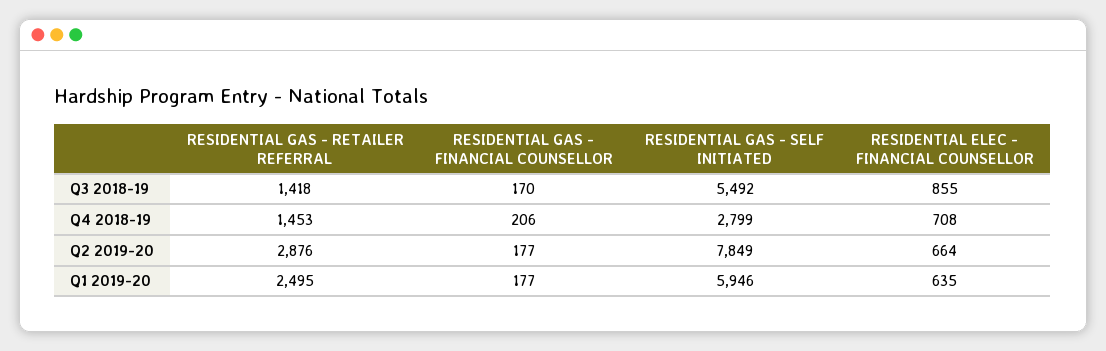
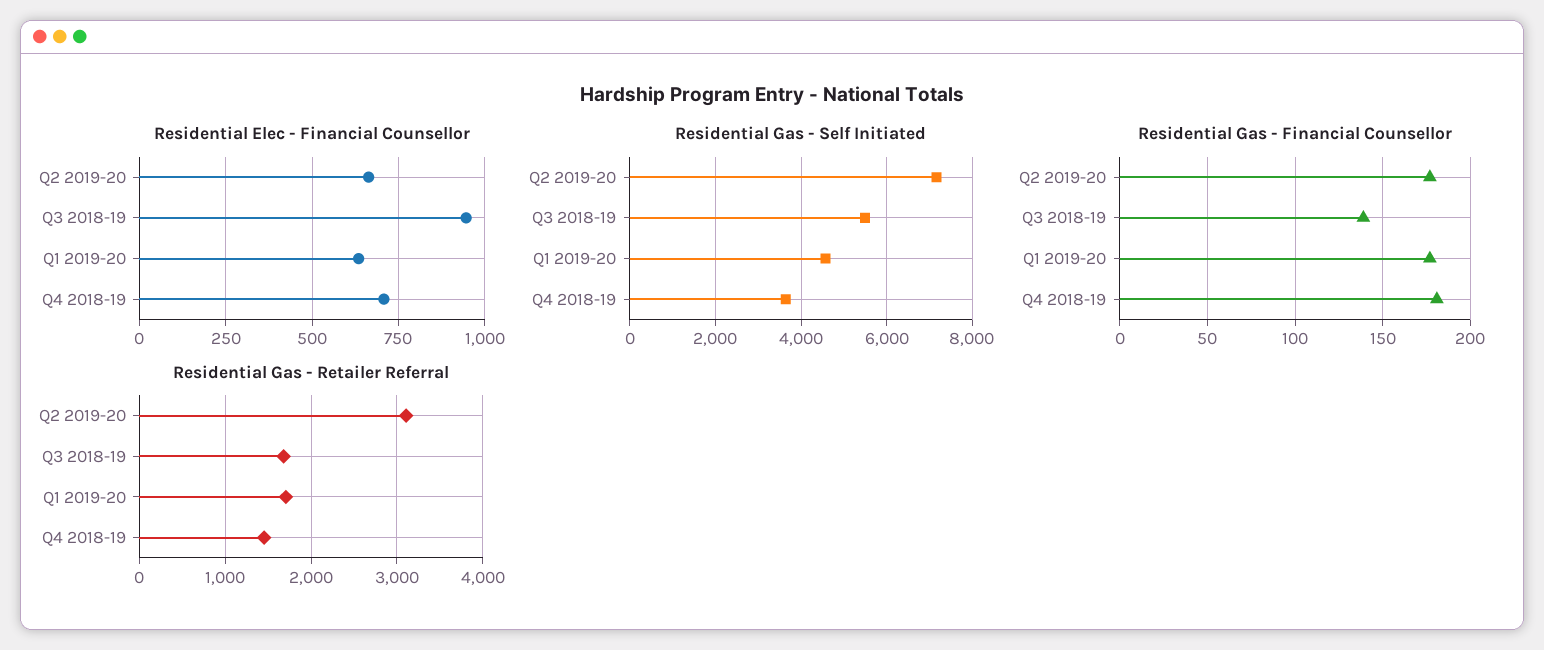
RESIDENTIAL GAS - RETAILER REFERRAL, Q3 2018-19: 1418 -> 1700
RESIDENTIAL GAS - FINANCIAL COUNSELLOR, Q3 2018-19: 170 -> 140
RESIDENTIAL ELEC - FINANCIAL COUNSELLOR, Q3 2018-19: 855 -> 950
RESIDENTIAL GAS - FINANCIAL COUNSELLOR, Q4 2018-19: 206 -> 180
RESIDENTIAL GAS - SELF INITIATED, Q4 2018-19: 2799 -> 3600
RESIDENTIAL GAS - RETAILER REFERRAL, Q2 2019-20: 2876 -> 3100
RESIDENTIAL GAS - SELF INITIATED, Q2 2019-20: 7849 -> 7200
RESIDENTIAL GAS - RETAILER REFERRAL, Q1 2019-20: 2495 -> 1700
RESIDENTIAL GAS - SELF INITIATED, Q1 2019-20: 5946 -> 4600

